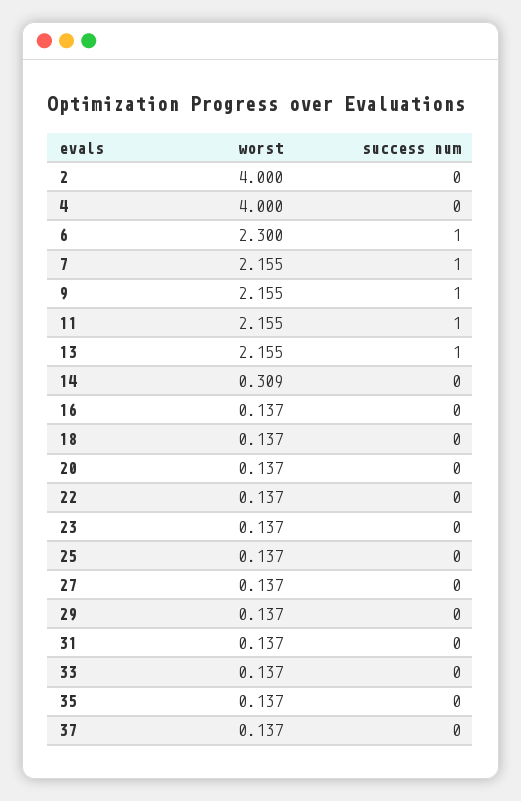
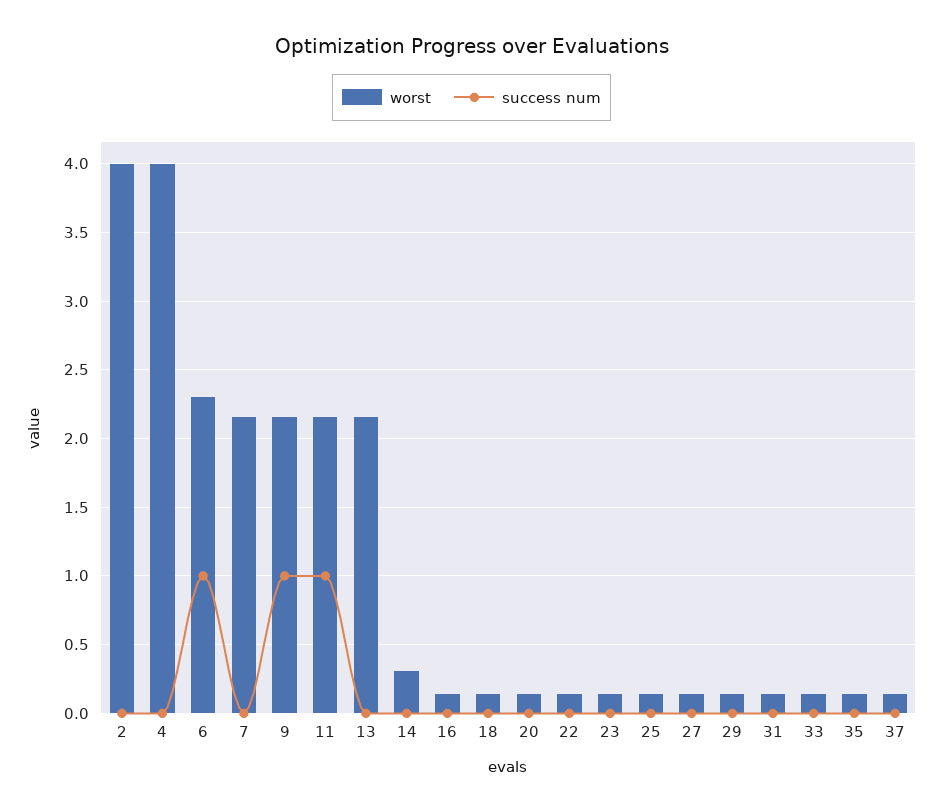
success num, 7: 1 -> 0
success num, 13: 1 -> 0

